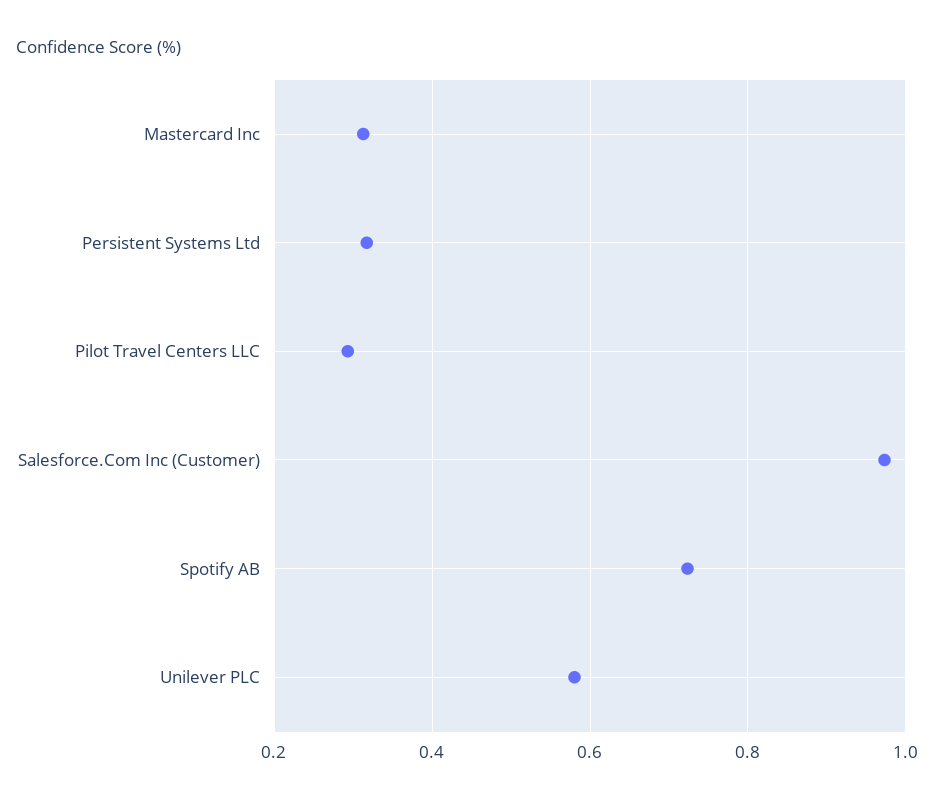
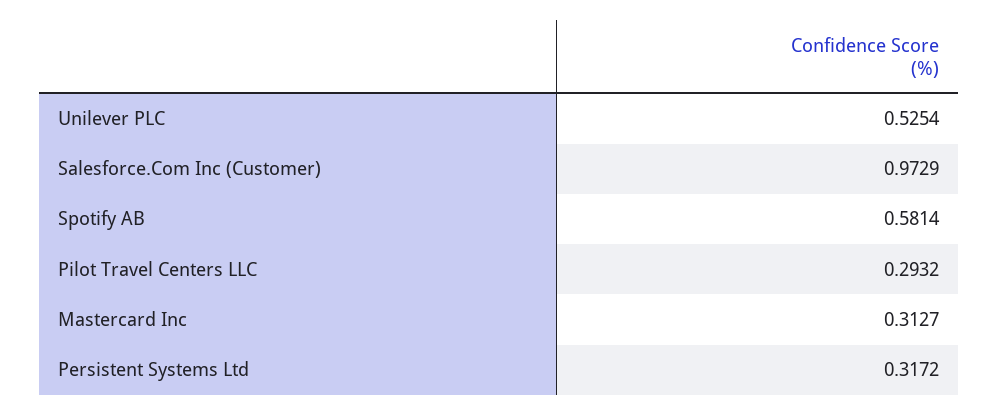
Spotify AB: 0.72 -> 0.5814
Unilever PLC: 0.58 -> 0.5254

